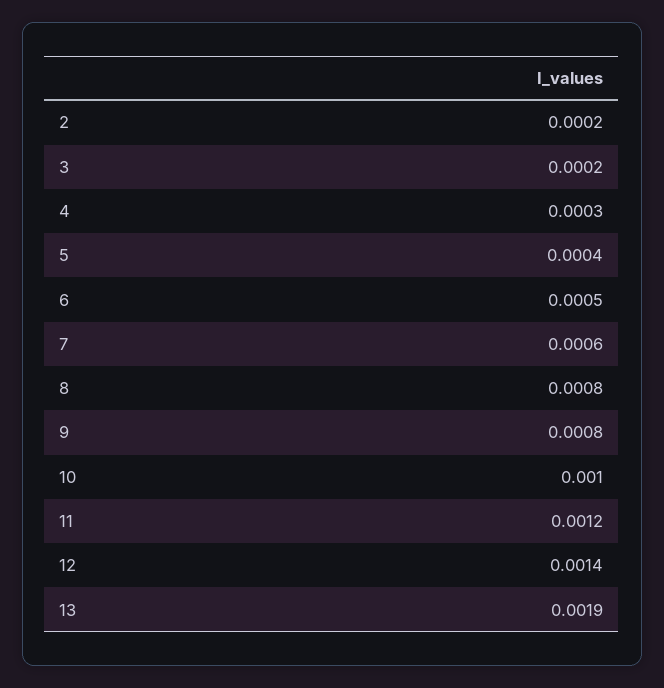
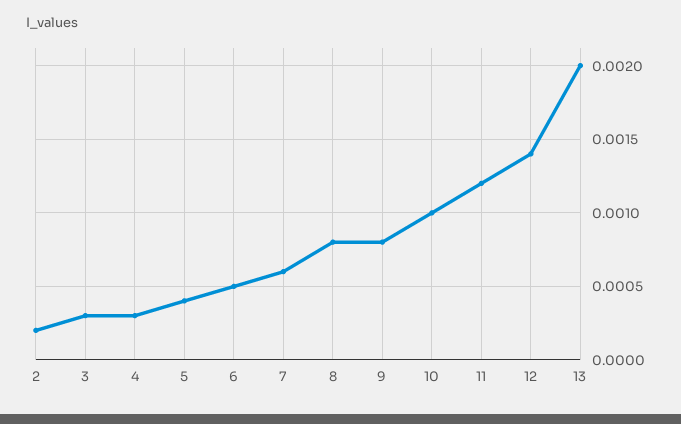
3: 0.0002 -> 0.0003
13: 0.0019 -> 0.002

